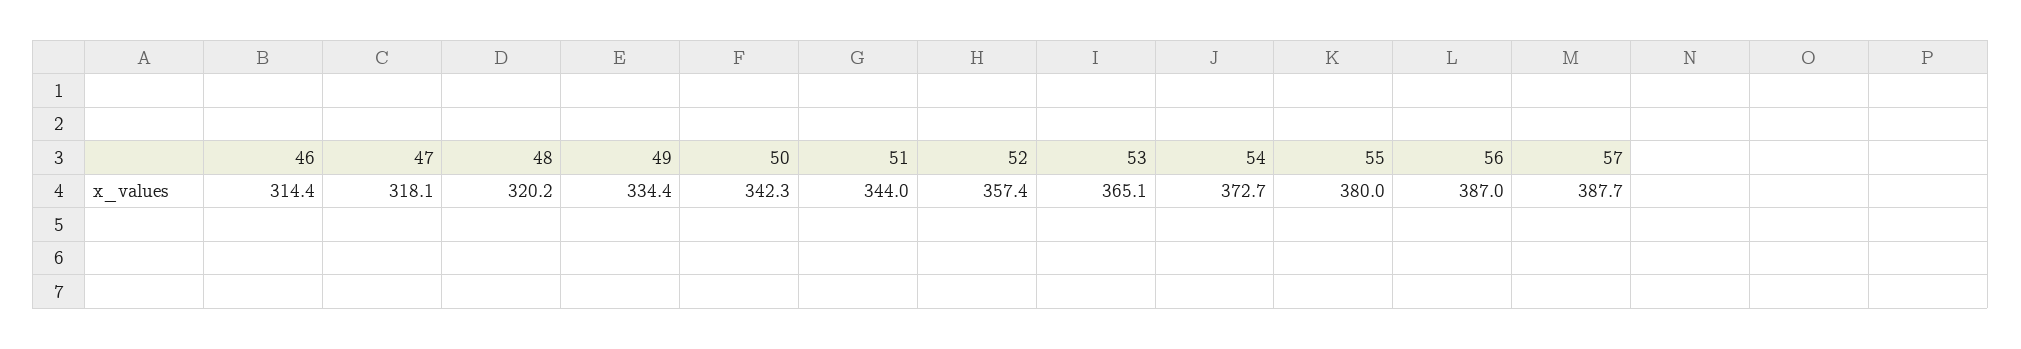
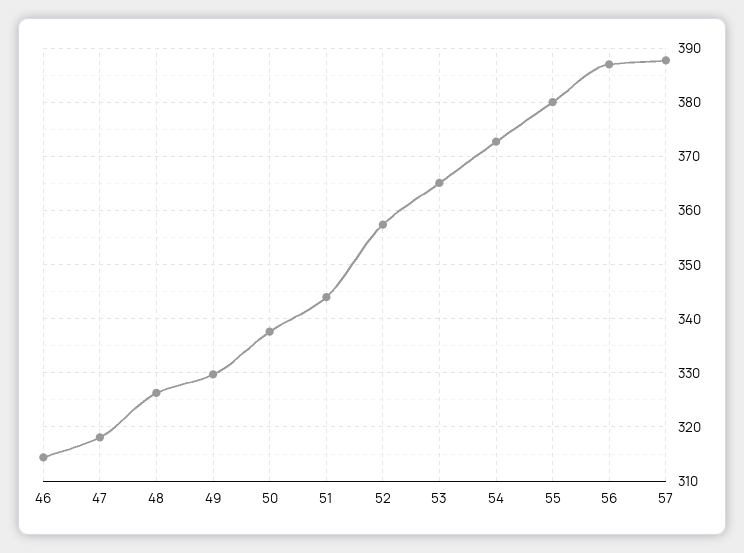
48: 320.2 -> 326
49: 334.4 -> 330
50: 342.3 -> 338

